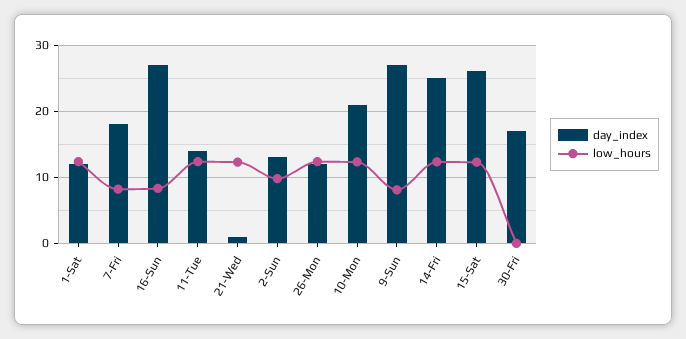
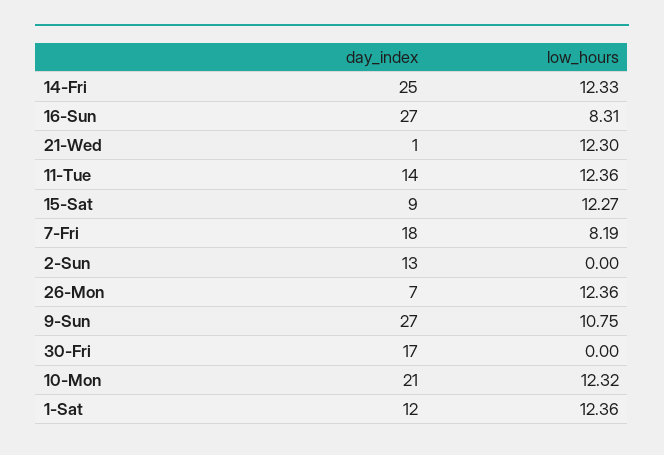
low_hours, 2-Sun: 10 -> 0
day_index, 26-Mon: 12 -> 7
low_hours, 9-Sun: 8 -> 10.75
day_index, 15-Sat: 26 -> 9

